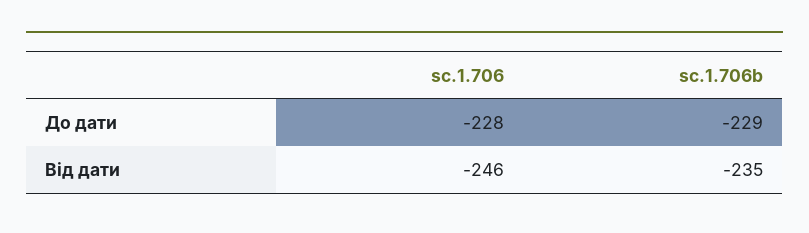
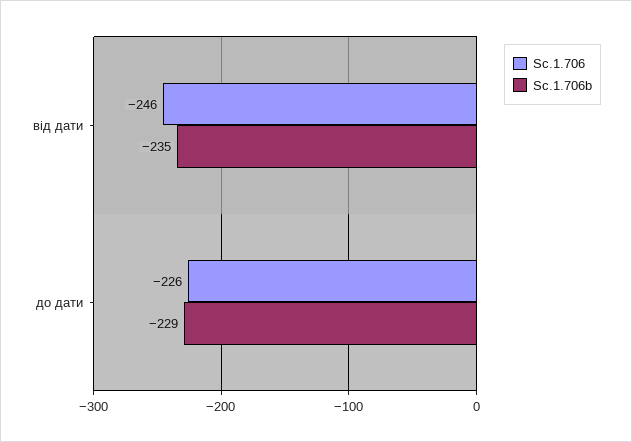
sc.1.706, До дати: -228 -> -226

